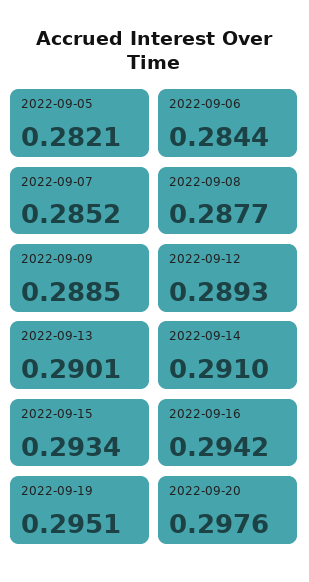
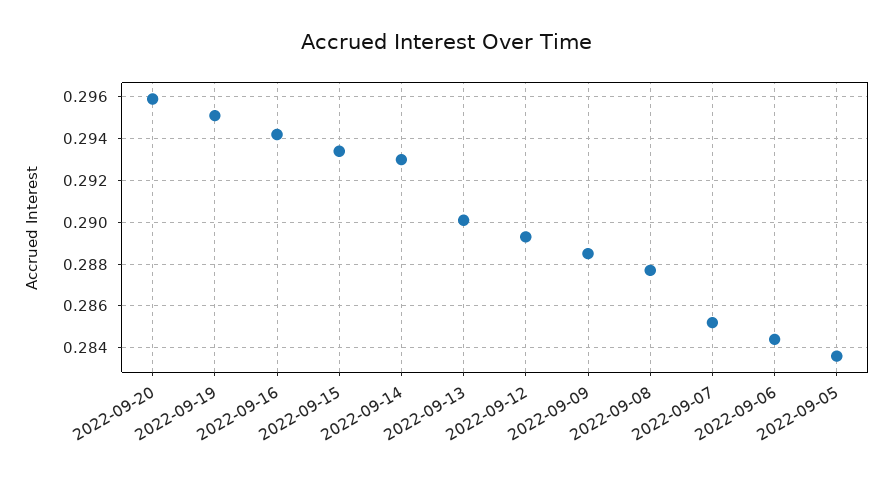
2022-09-05: 0.2821 -> 0.2835
2022-09-14: 0.291 -> 0.293
2022-09-20: 0.2976 -> 0.296

